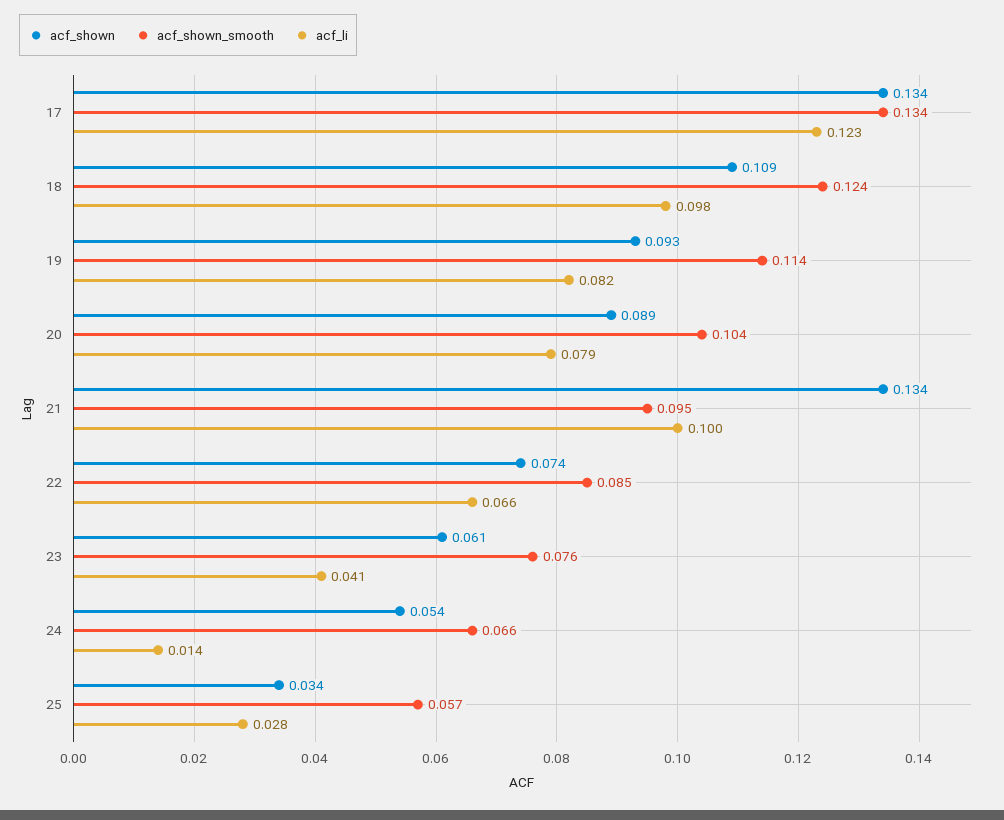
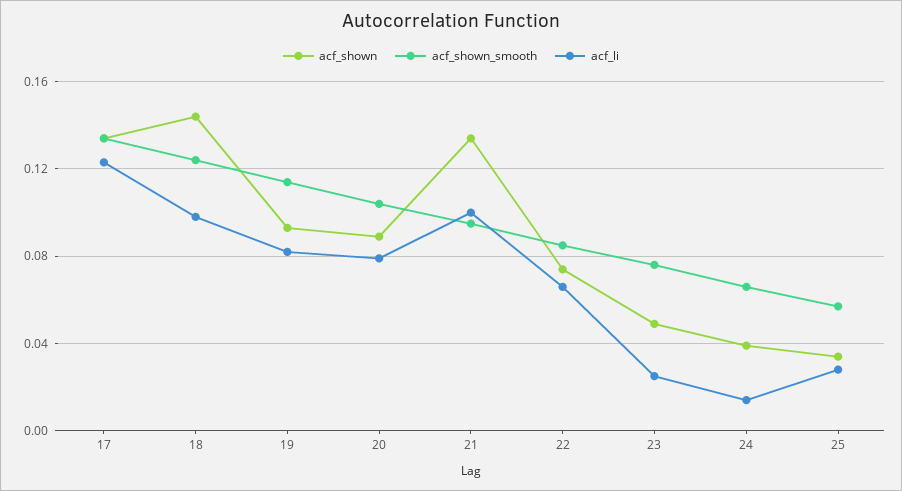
acf_shown, 18: 0.109 -> 0.145
acf_shown, 23: 0.061 -> 0.05
acf_li, 23: 0.041 -> 0.025
acf_shown, 24: 0.054 -> 0.04

